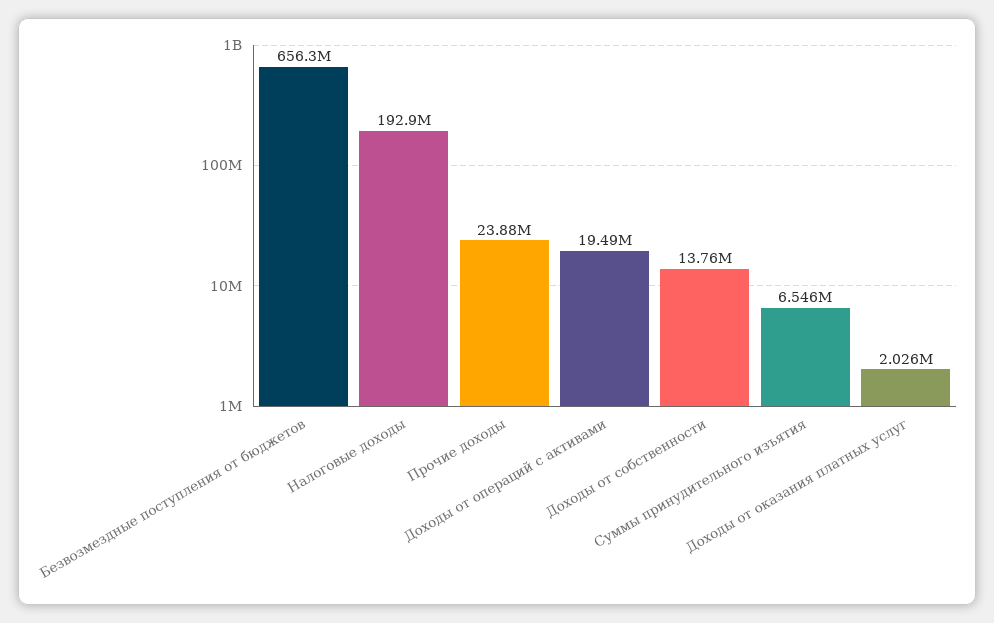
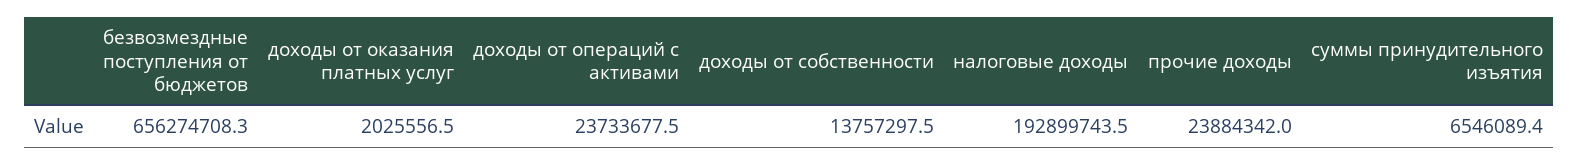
Доходы от операций с активами: 19490000 -> 23733677.5

